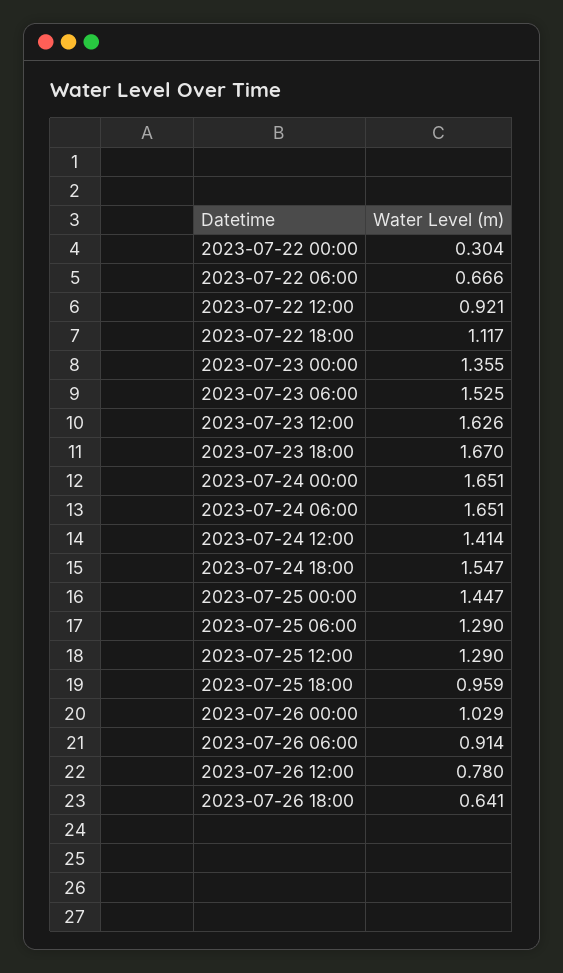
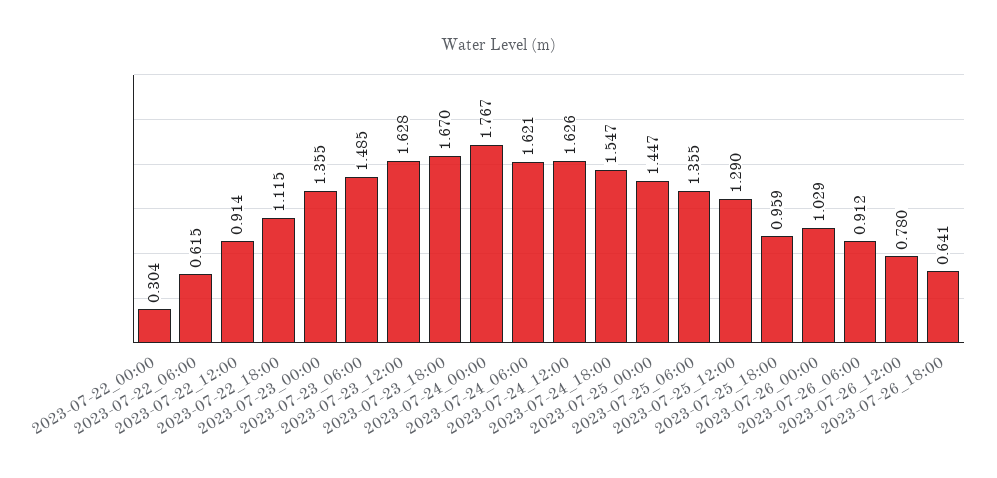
2023-07-22 06:00: 0.666 -> 0.615
2023-07-22 12:00: 0.921 -> 0.914
2023-07-22 18:00: 1.117 -> 1.115
2023-07-23 06:00: 1.525 -> 1.485
2023-07-23 12:00: 1.626 -> 1.628
2023-07-24 00:00: 1.651 -> 1.767
2023-07-24 06:00: 1.651 -> 1.621
2023-07-24 12:00: 1.414 -> 1.626
2023-07-25 06:00: 1.29 -> 1.355
2023-07-26 06:00: 0.914 -> 0.912

